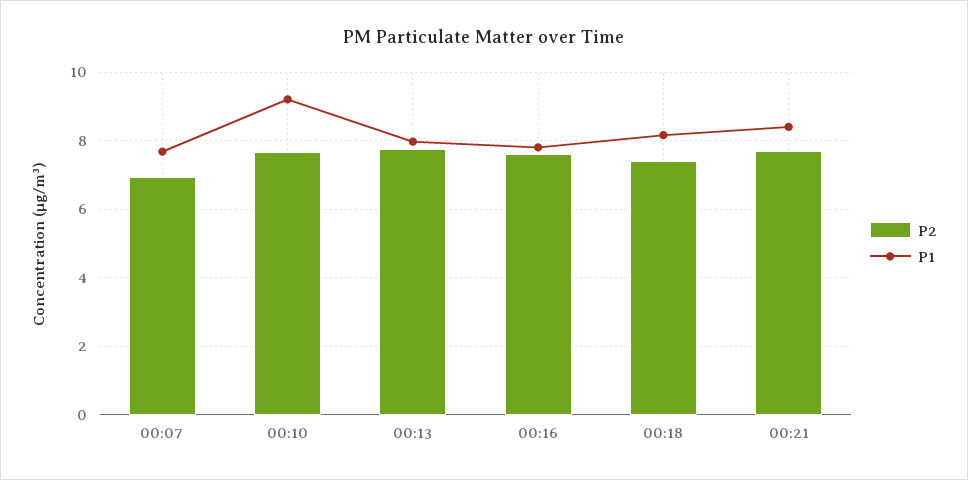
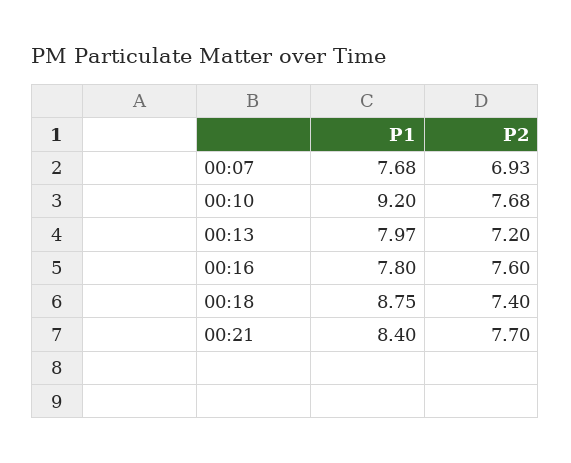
P2, 00:13: 7.8 -> 7.2
P1, 00:18: 8.2 -> 8.75

